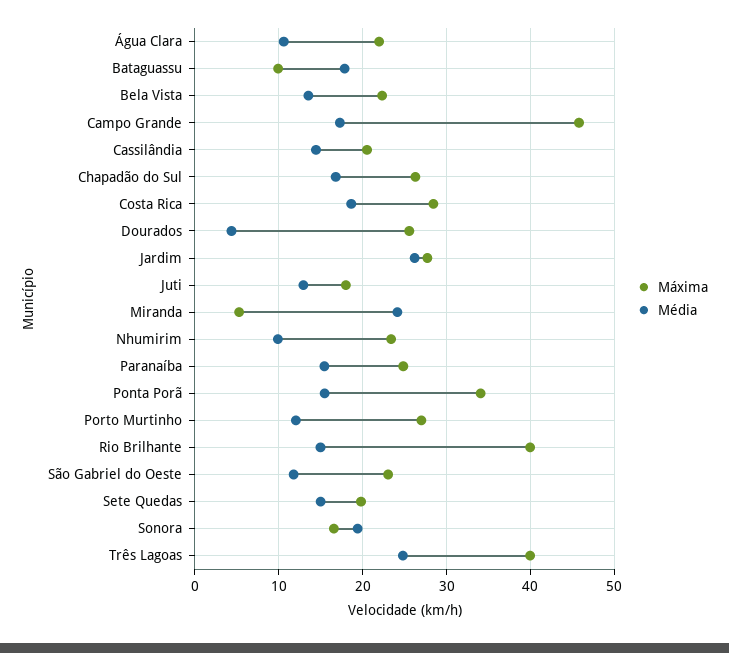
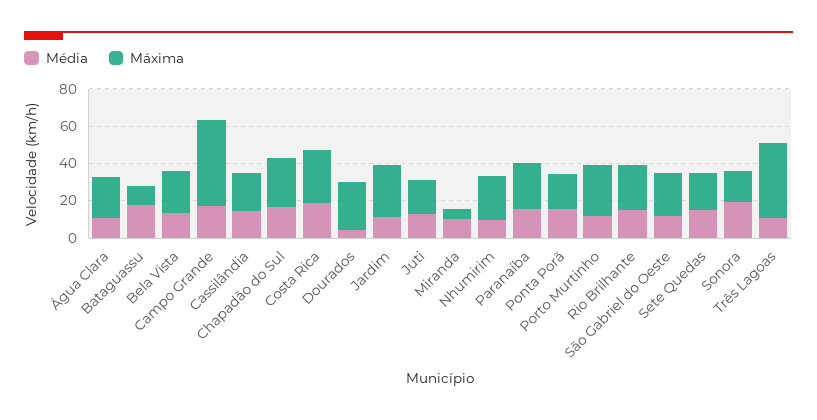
Média, Jardim: 26 -> 10
Média, Miranda: 24 -> 10
Máxima, Ponta Porã: 34 -> 20
Máxima, Rio Brilhante: 40 -> 25
Média, Três Lagoas: 25 -> 10

